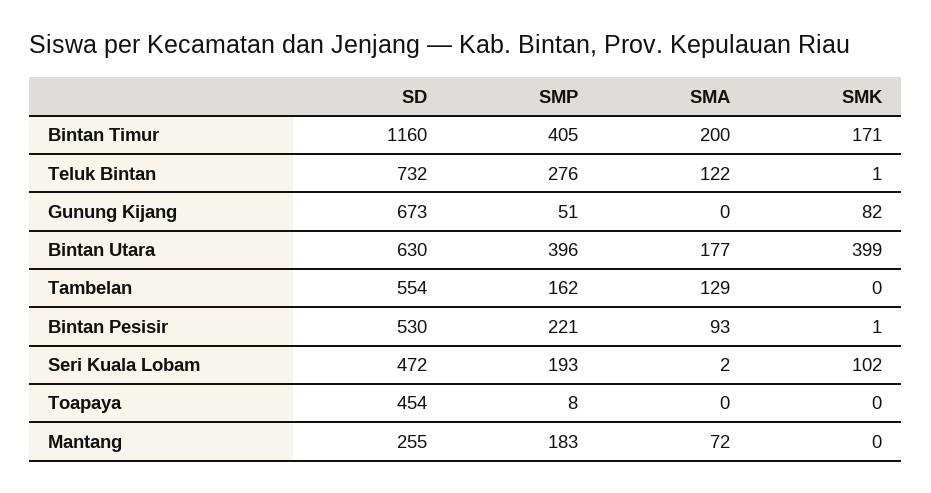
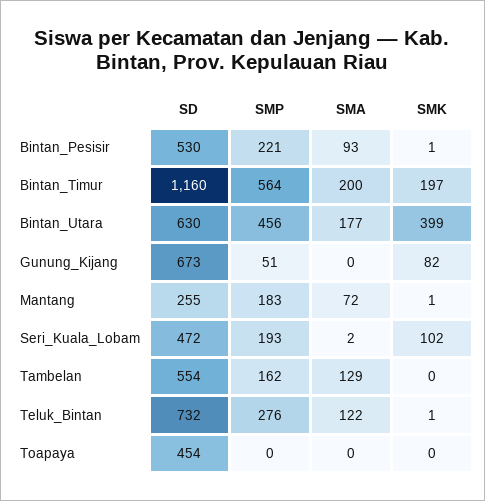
SMP, Bintan Timur: 405 -> 564
SMK, Bintan Timur: 171 -> 197
SMP, Bintan Utara: 396 -> 456
SMP, Toapaya: 8 -> 0
SMK, Mantang: 0 -> 1

